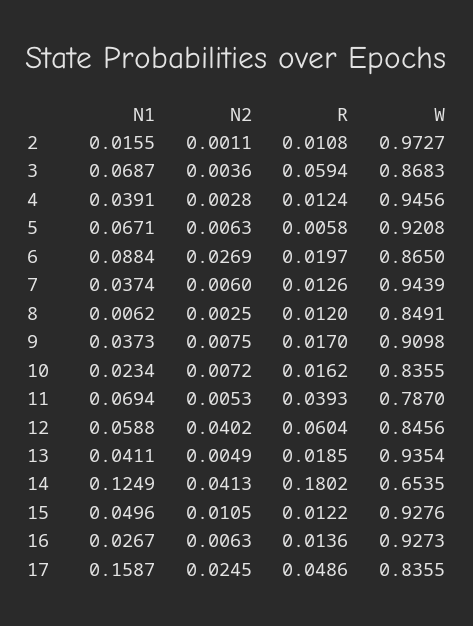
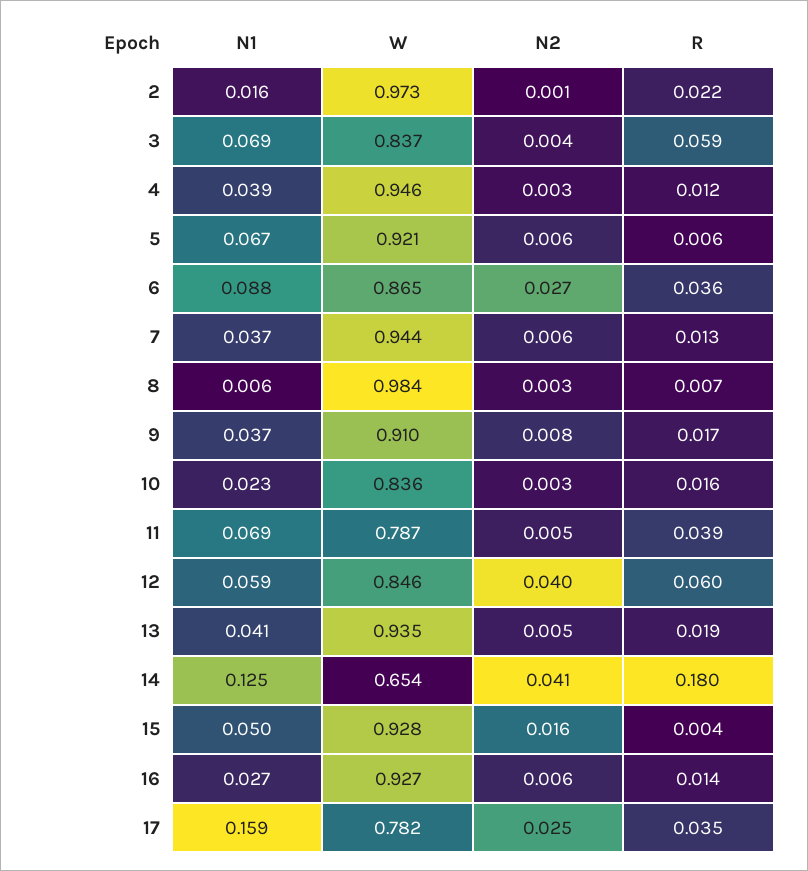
R, 2: 0.0108 -> 0.022
W, 3: 0.8683 -> 0.837
R, 6: 0.0197 -> 0.036
R, 8: 0.012 -> 0.007
W, 8: 0.8491 -> 0.984
N2, 10: 0.0072 -> 0.003
N2, 15: 0.0105 -> 0.016
R, 15: 0.0122 -> 0.004
R, 17: 0.0486 -> 0.035
W, 17: 0.8355 -> 0.782

